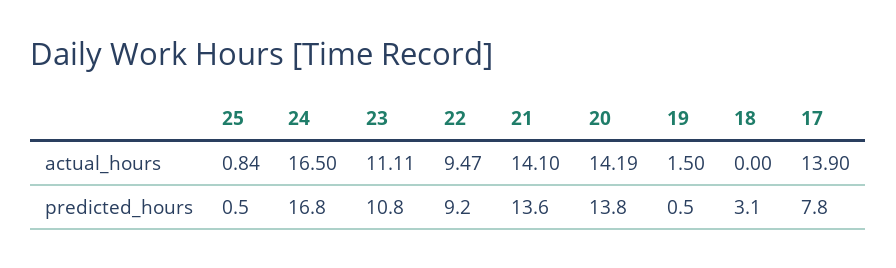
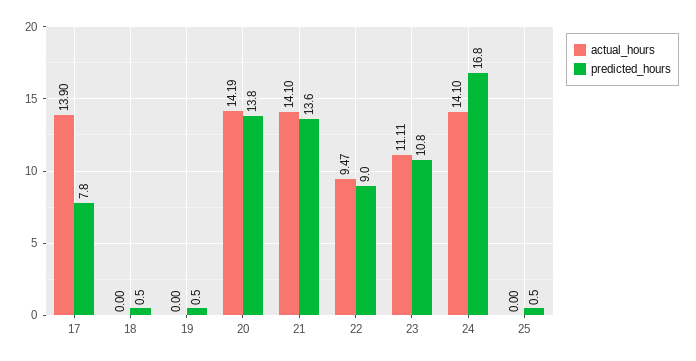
actual_hours, 25: 0.84 -> 0
actual_hours, 24: 16.5 -> 14.1
actual_hours, 19: 1.5 -> 0
predicted_hours, 22: 9.2 -> 9
predicted_hours, 18: 3.1 -> 0.5

